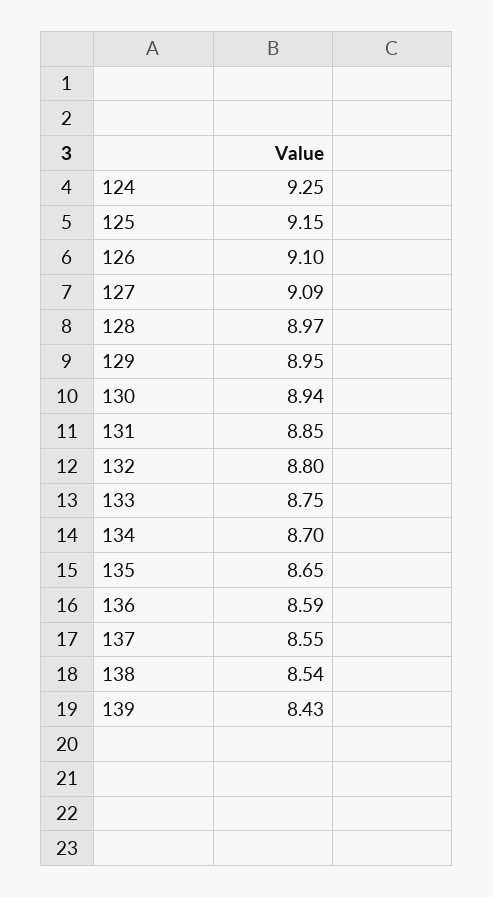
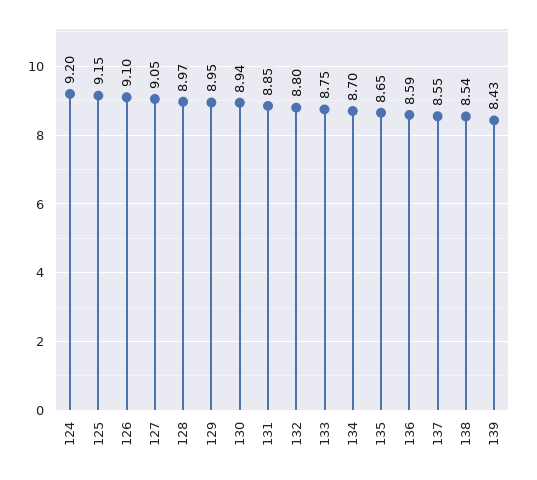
124: 9.25 -> 9.2
127: 9.09 -> 9.05

